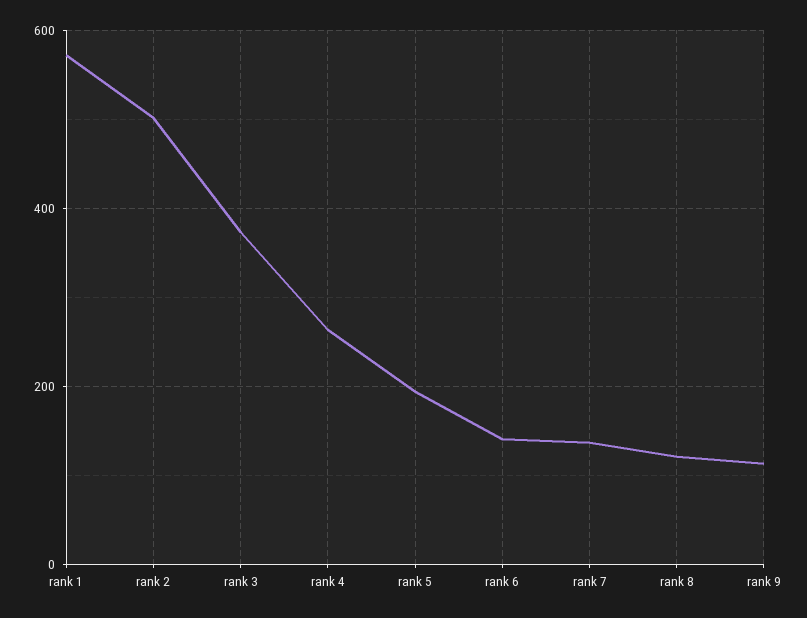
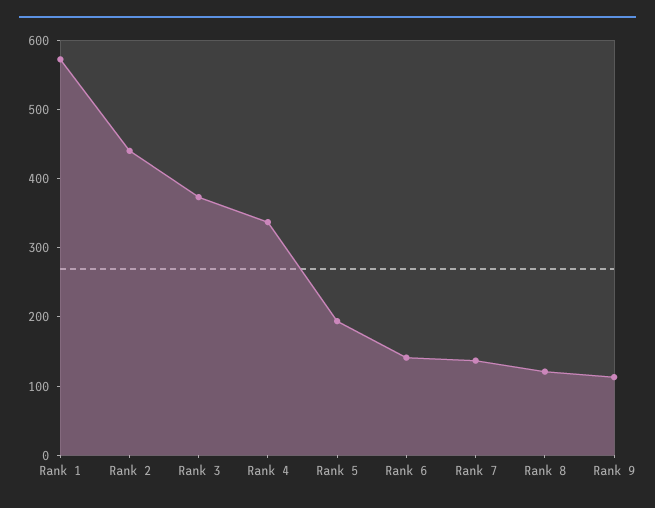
rank 2: 500 -> 440
rank 4: 260 -> 340

